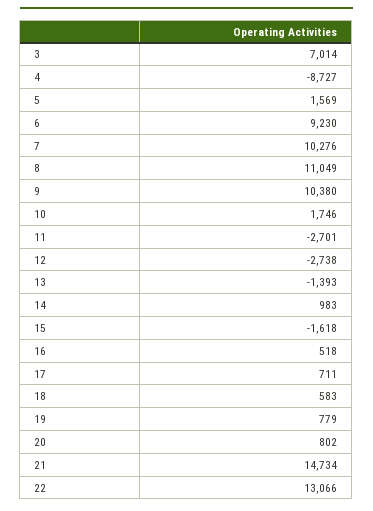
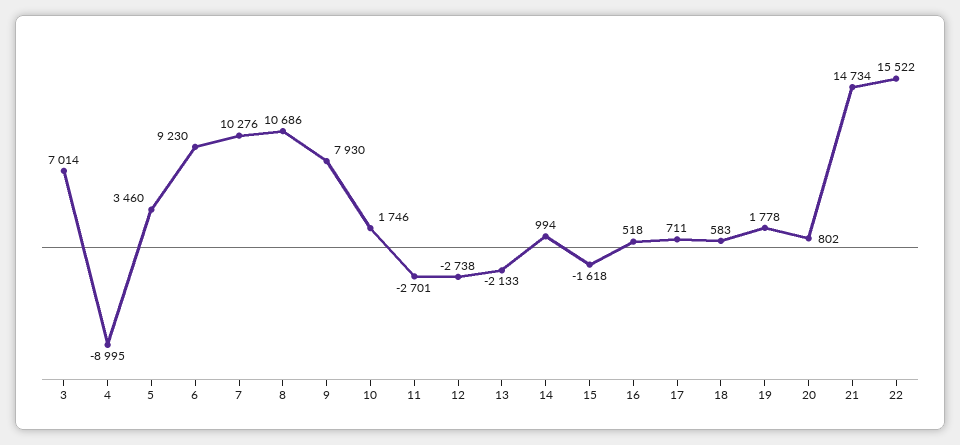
4: -8727 -> -8995
5: 1569 -> 3460
8: 11049 -> 10686
9: 10380 -> 7930
13: -1393 -> -2133
14: 983 -> 994
19: 779 -> 1778
22: 13066 -> 15522

